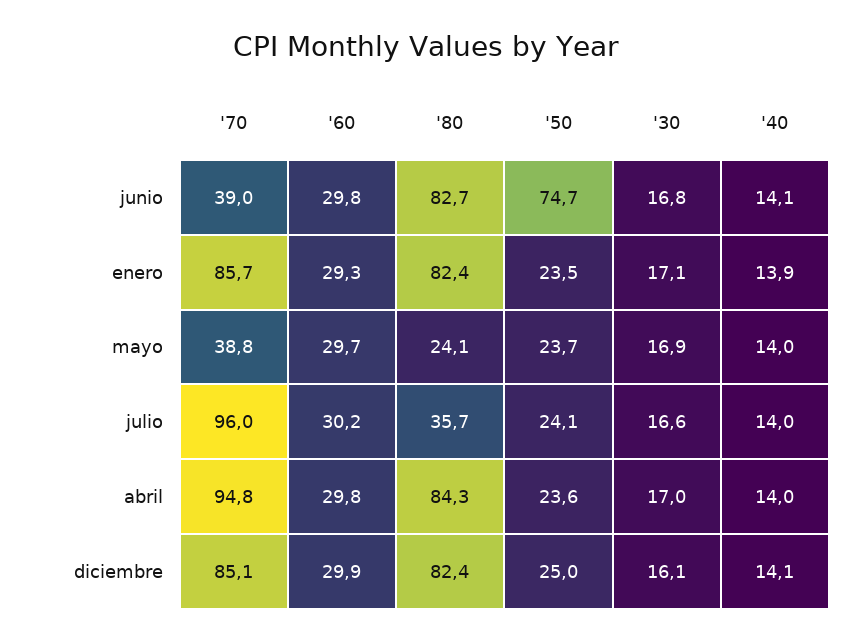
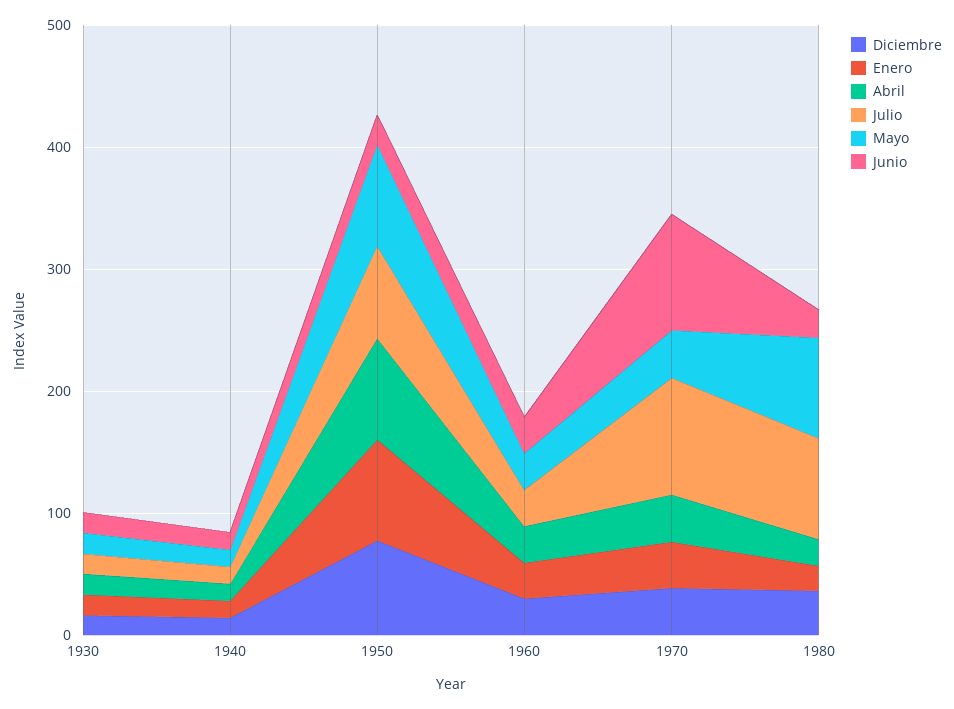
junio, '70: 39 -> 100
junio, '80: 82.7 -> 20
junio, '50: 74.7 -> 20
enero, '70: 85.7 -> 40
enero, '80: 82.4 -> 20
enero, '50: 23.5 -> 80
mayo, '80: 24.1 -> 80
mayo, '50: 23.7 -> 80
julio, '80: 35.7 -> 80
julio, '50: 24.1 -> 80
abril, '70: 94.8 -> 40
abril, '80: 84.3 -> 20
abril, '50: 23.6 -> 80
diciembre, '70: 85.1 -> 40
diciembre, '80: 82.4 -> 40
diciembre, '50: 25 -> 80

